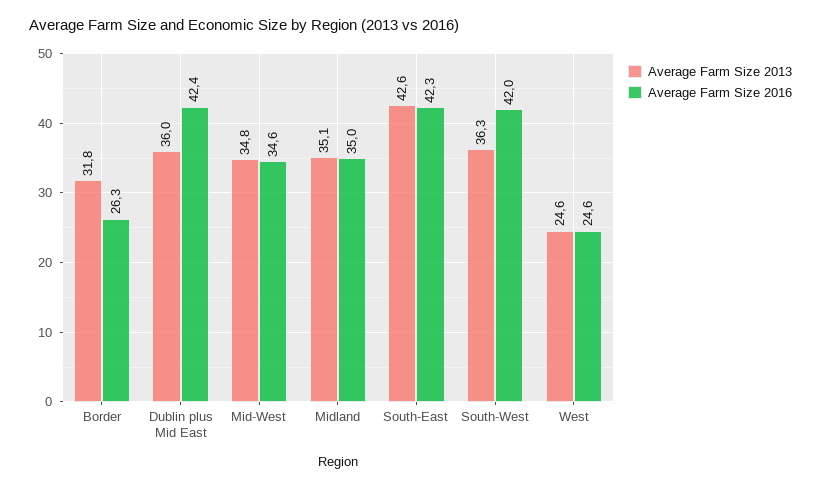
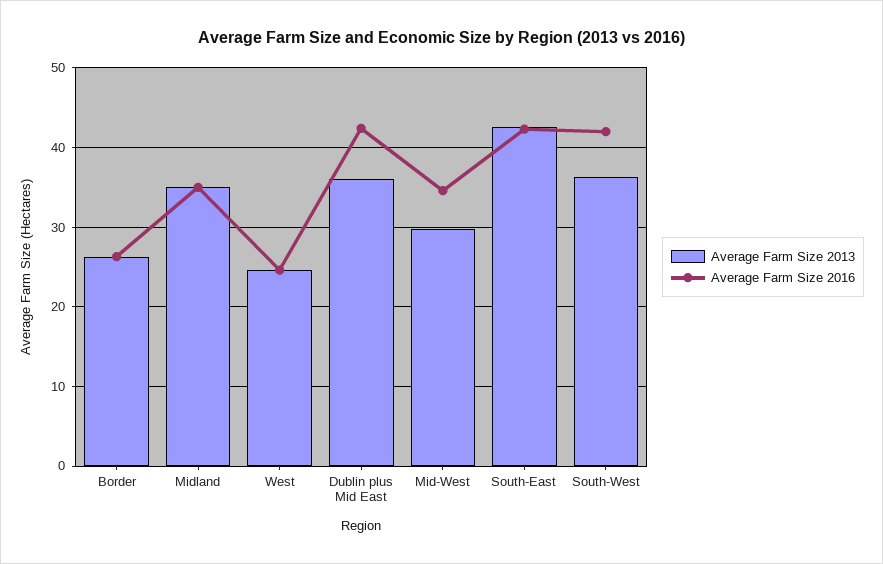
Average Farm Size 2013, Border: 31.8 -> 26
Average Farm Size 2013, Mid-West: 34.8 -> 30

